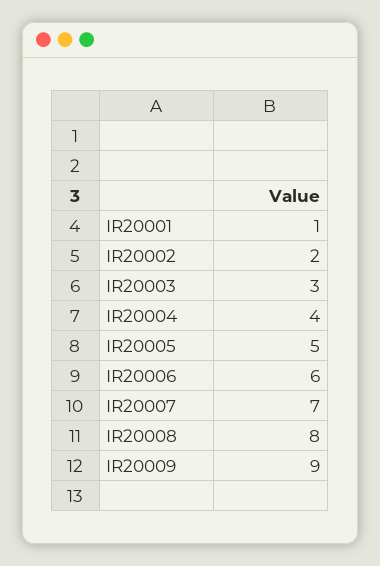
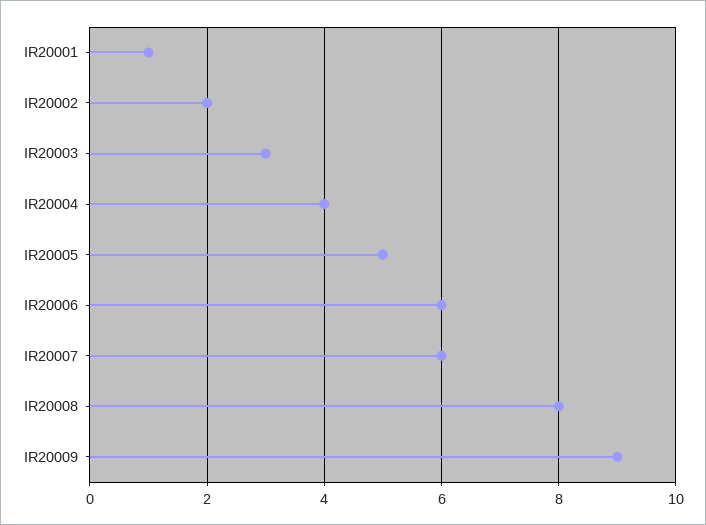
IR20007: 7 -> 6

